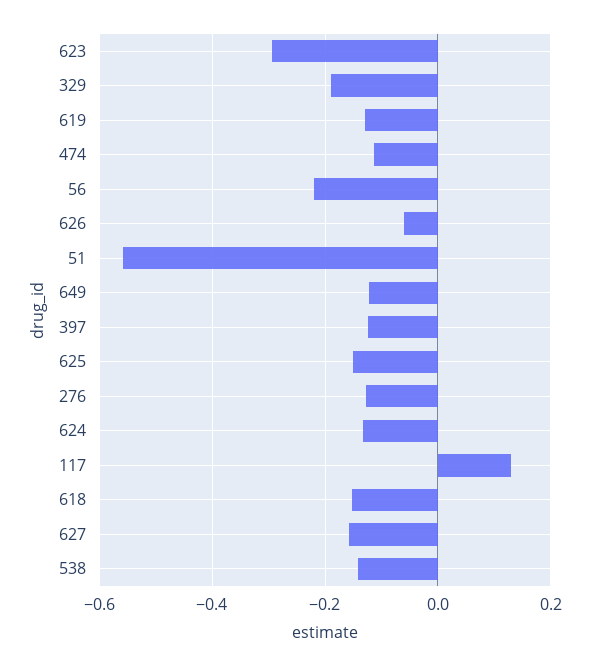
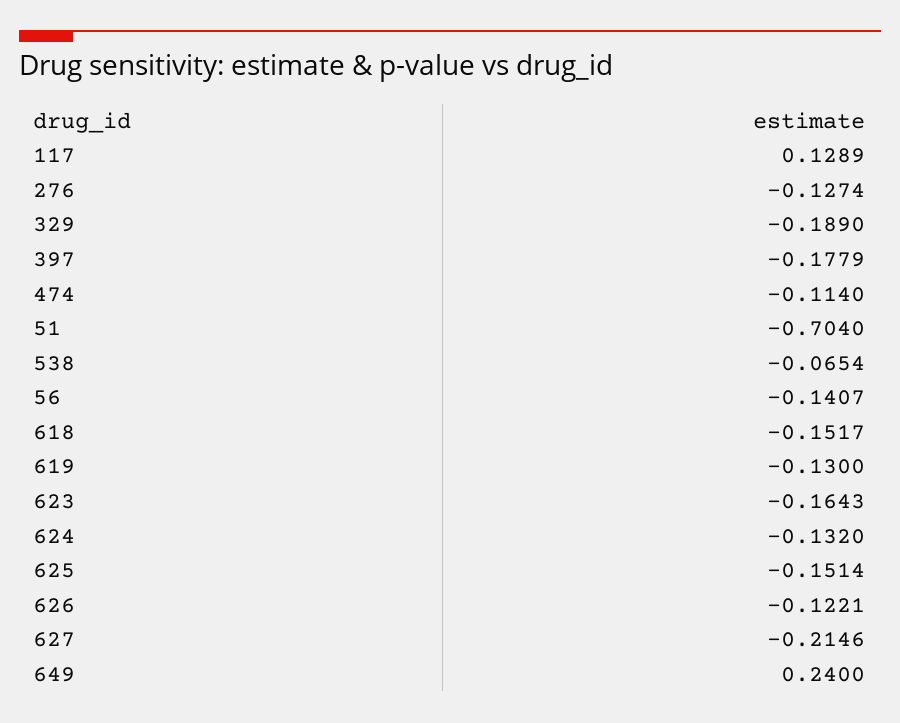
623: -0.3 -> -0.1643
56: -0.22 -> -0.1407
626: -0.06 -> -0.1221
51: -0.56 -> -0.704
649: -0.12 -> 0.24
397: -0.12 -> -0.1779
627: -0.16 -> -0.2146
538: -0.14 -> -0.0654

